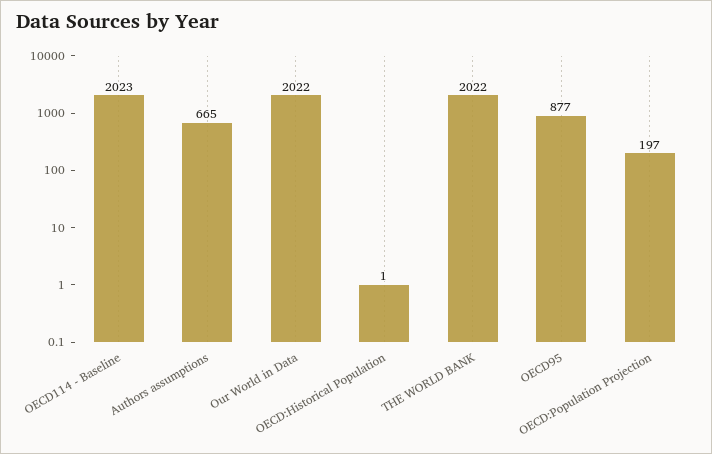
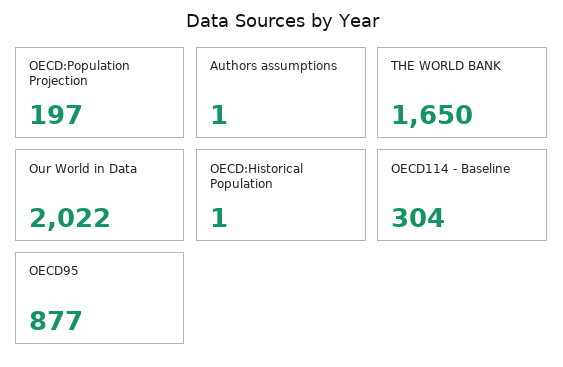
OECD114 - Baseline: 2023 -> 304
Authors assumptions: 665 -> 1
THE WORLD BANK: 2022 -> 1650

